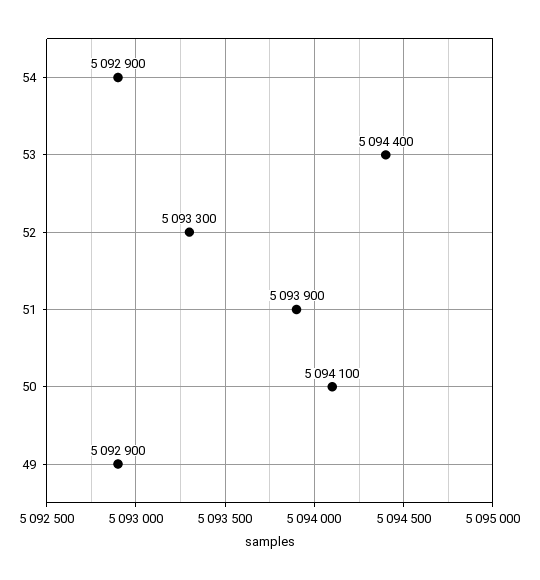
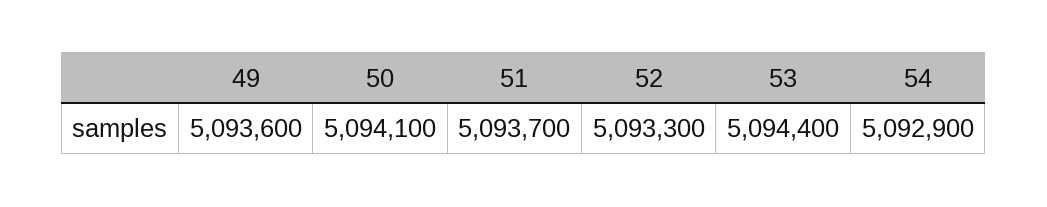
51: 5093900 -> 5093700
49: 5092900 -> 5093600

